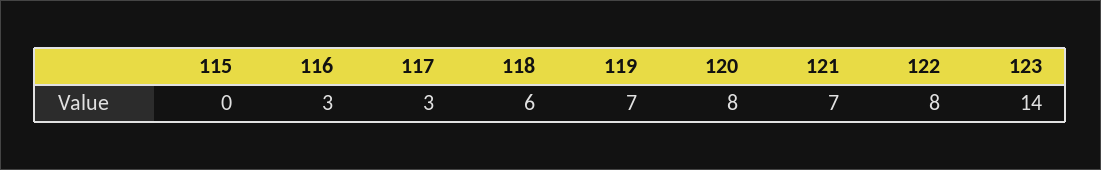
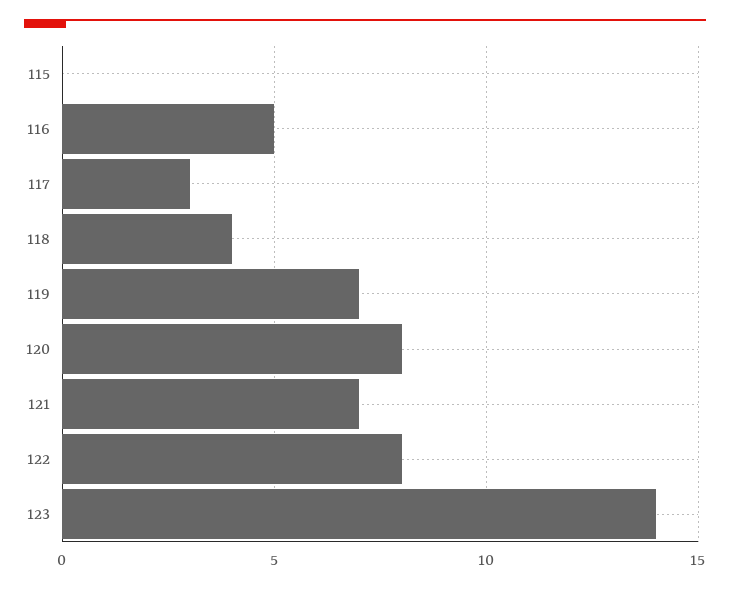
116: 3 -> 5
118: 6 -> 4

